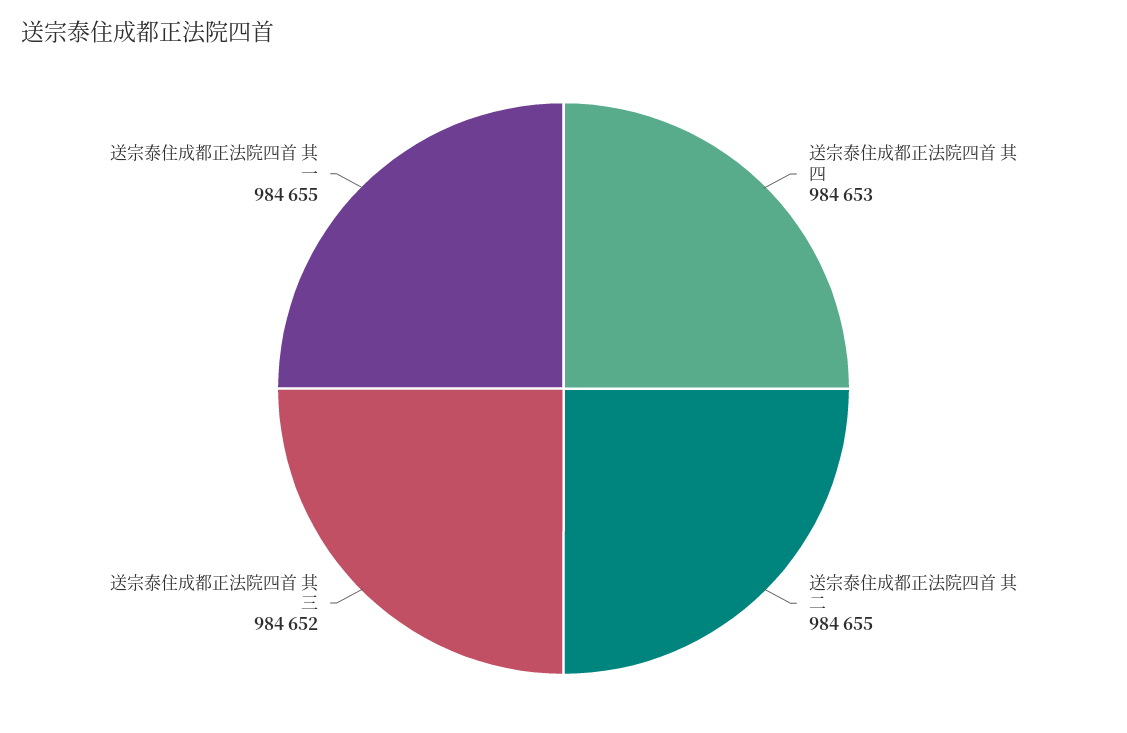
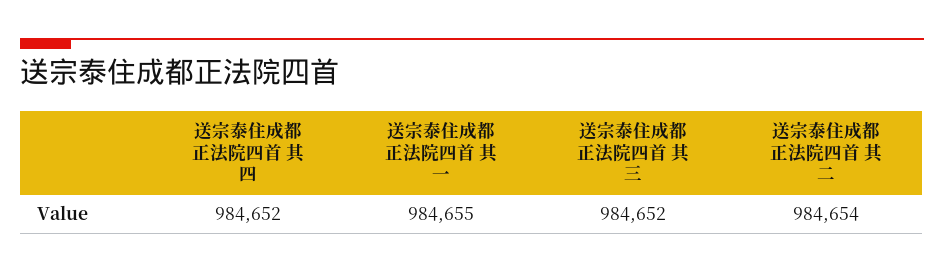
送宗泰住成都正法院四首 其四: 984653 -> 984652
送宗泰住成都正法院四首 其二: 984655 -> 984654

